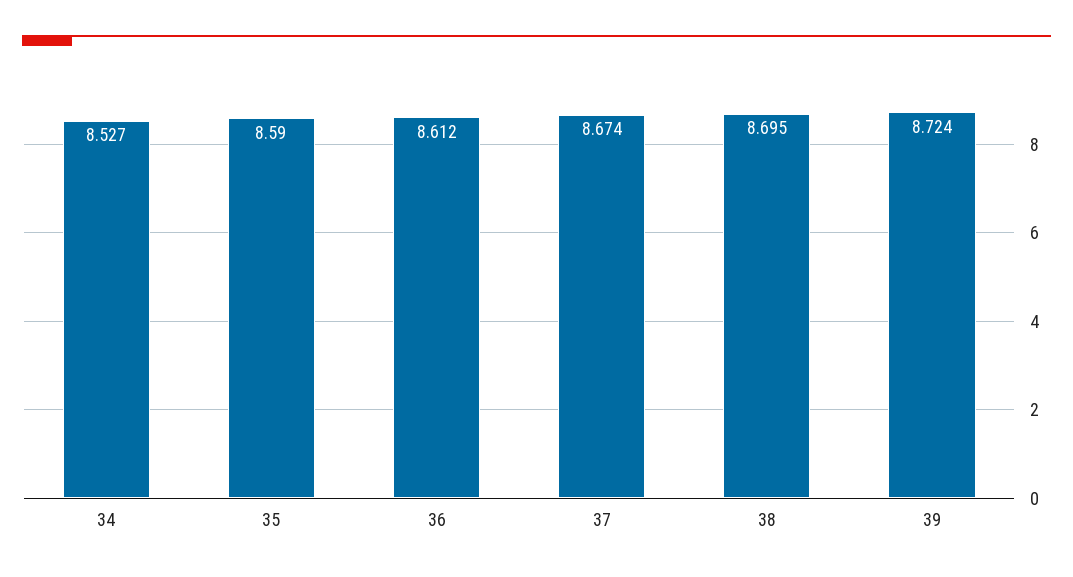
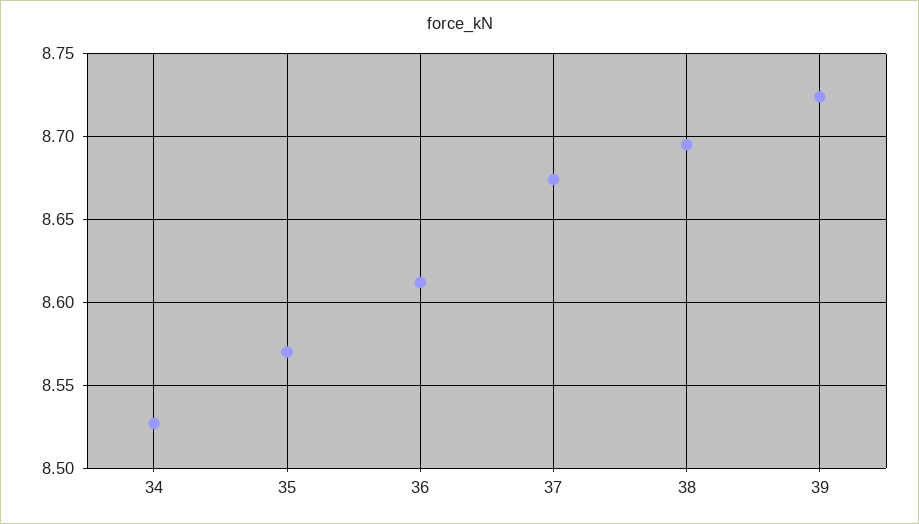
35: 8.59 -> 8.57

